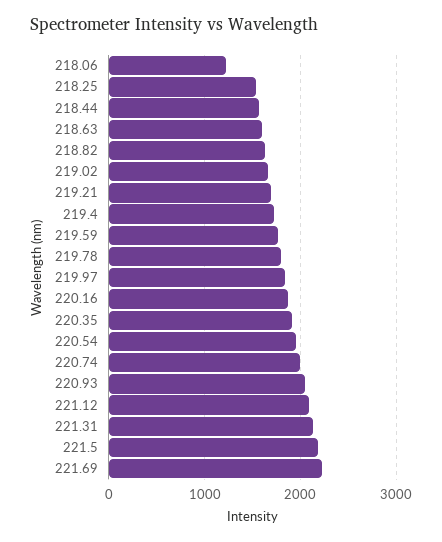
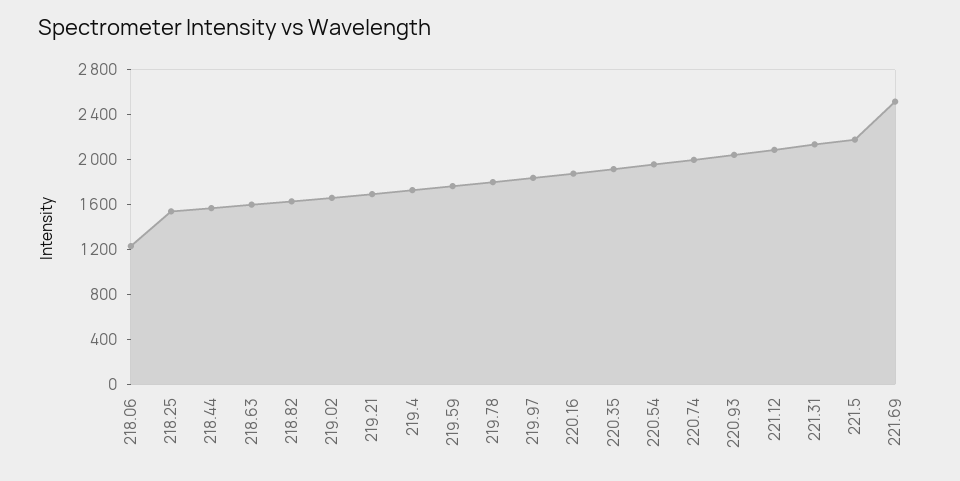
221.69: 2200 -> 2500

